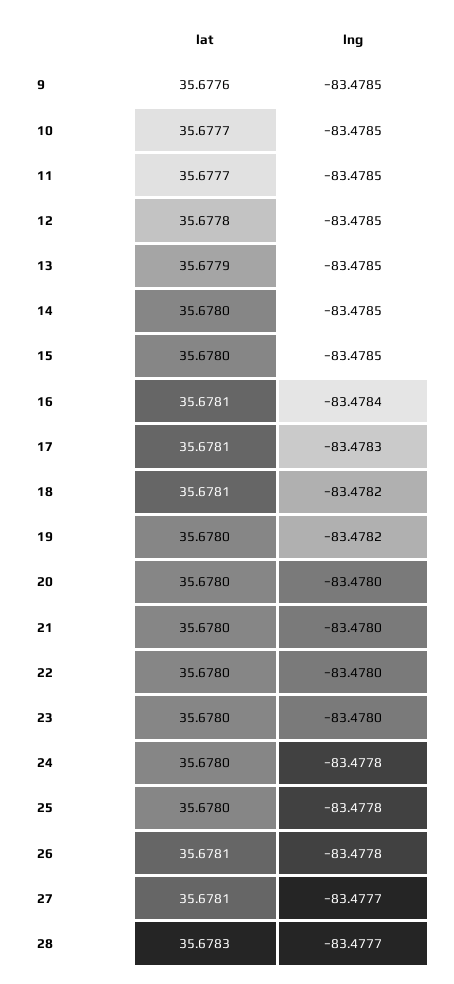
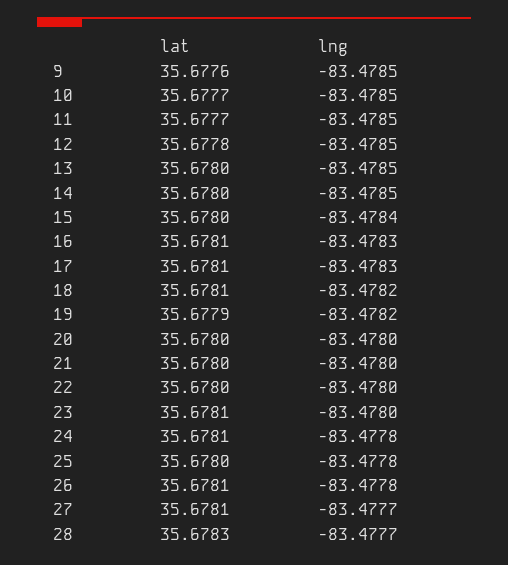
lat, 13: 35.6779 -> 35.678
lng, 15: -83.4785 -> -83.4784
lng, 16: -83.4784 -> -83.4783
lat, 19: 35.678 -> 35.6779
lat, 23: 35.678 -> 35.6781
lat, 24: 35.678 -> 35.6781

